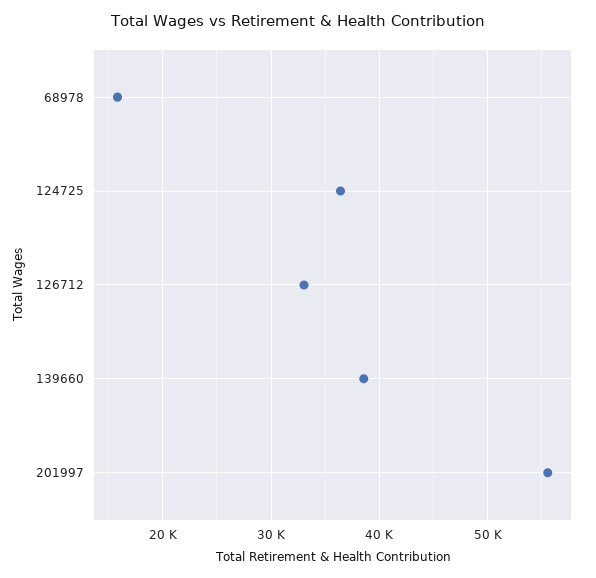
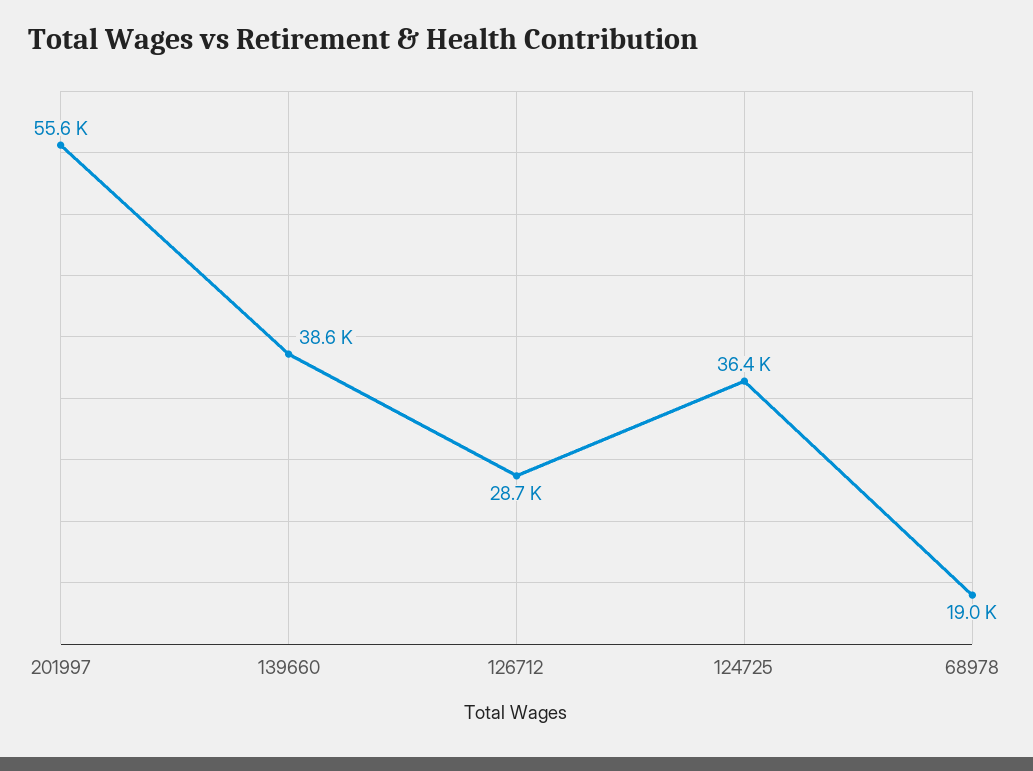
68978: 16000 -> 19000
126712: 33000 -> 28700

